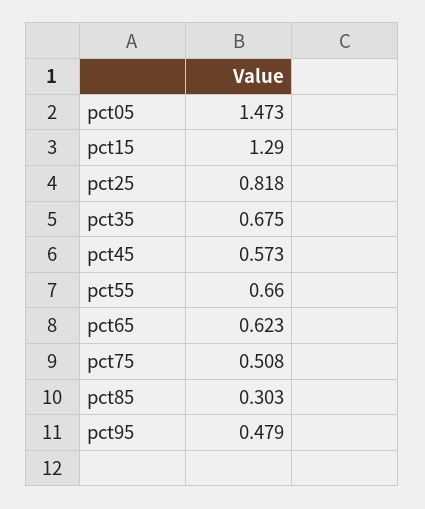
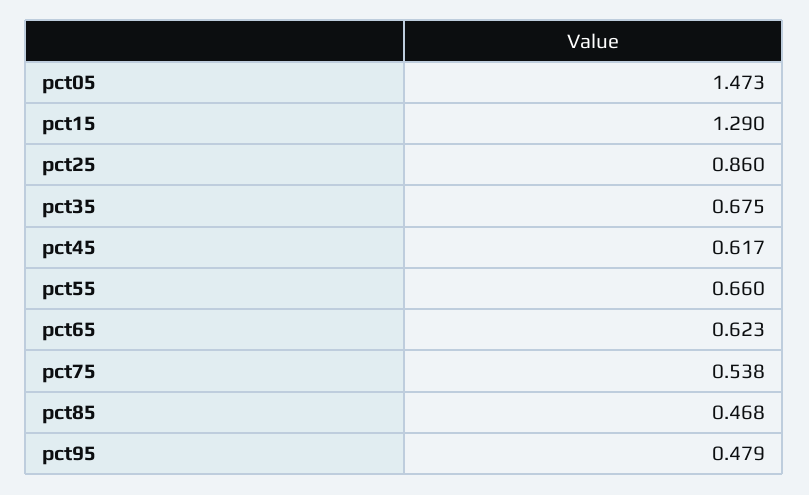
pct25: 0.818 -> 0.86
pct45: 0.573 -> 0.617
pct75: 0.508 -> 0.538
pct85: 0.303 -> 0.468

